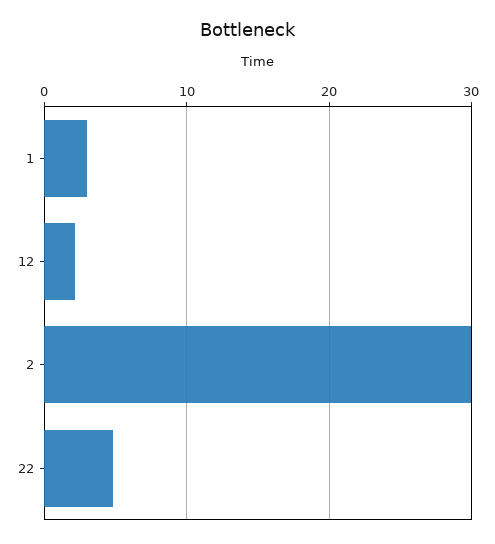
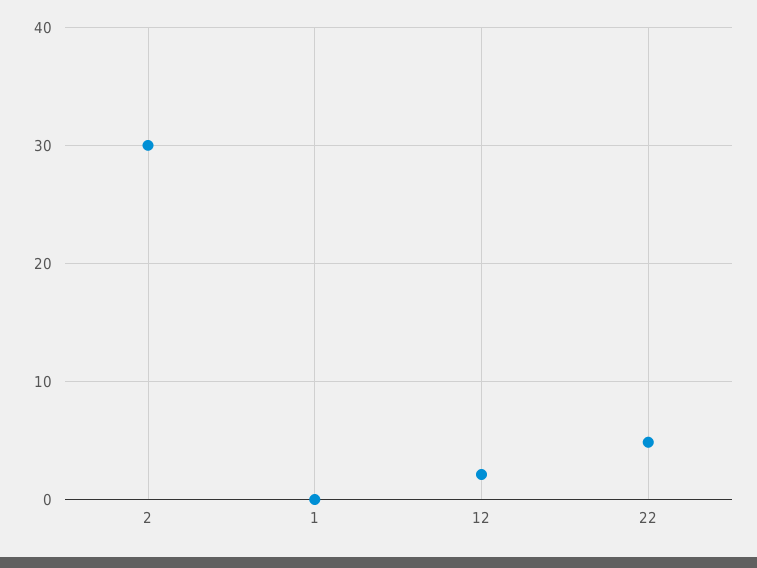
1: 3 -> 0

